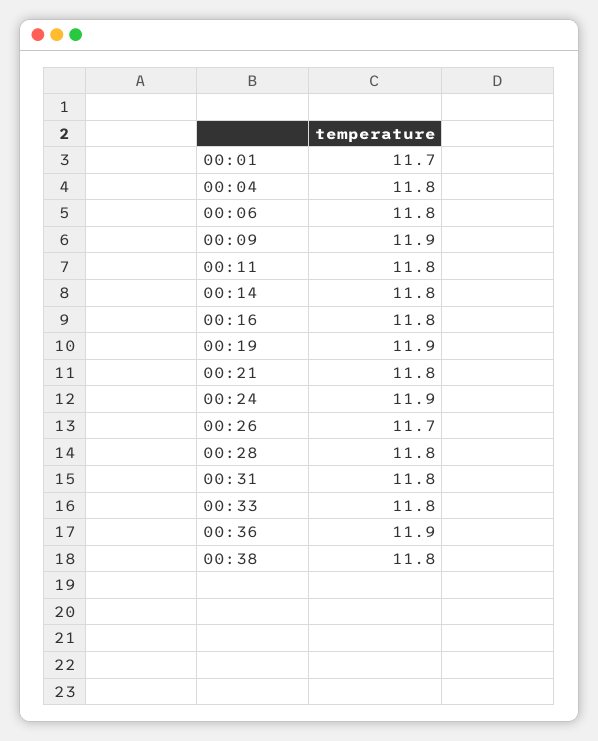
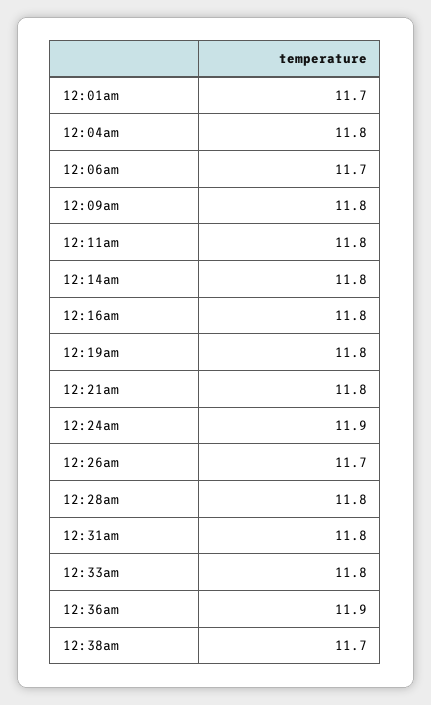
00:06: 11.8 -> 11.7
00:09: 11.9 -> 11.8
00:19: 11.9 -> 11.8
00:38: 11.8 -> 11.7

